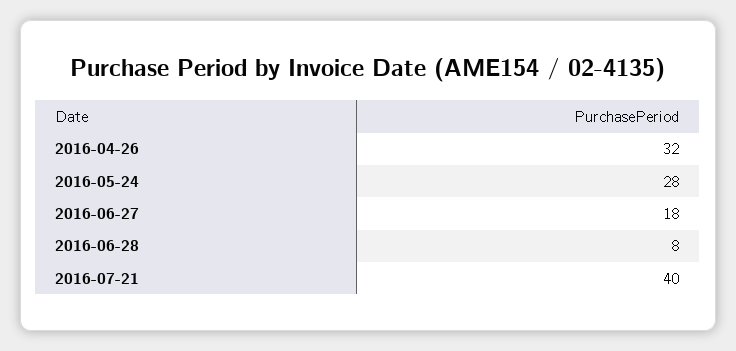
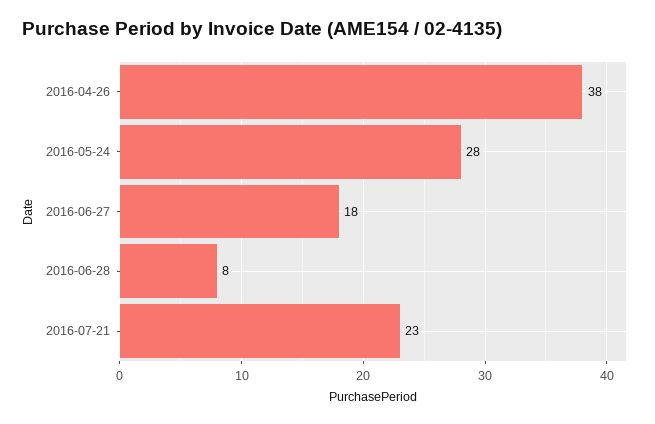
2016-04-26: 32 -> 38
2016-07-21: 40 -> 23

